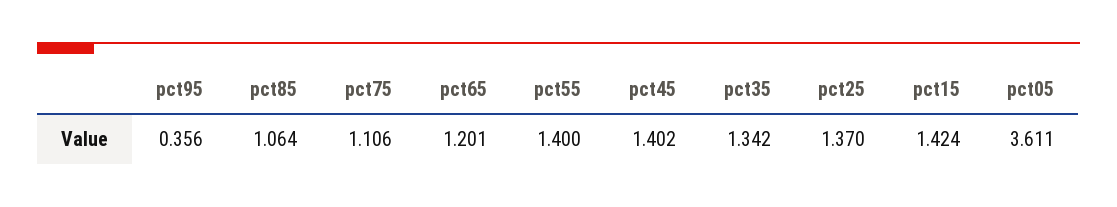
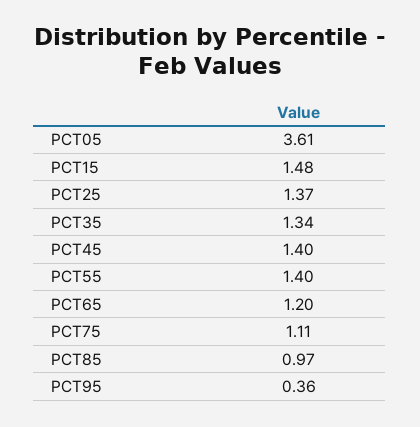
pct85: 1.064 -> 0.97
pct15: 1.424 -> 1.48

